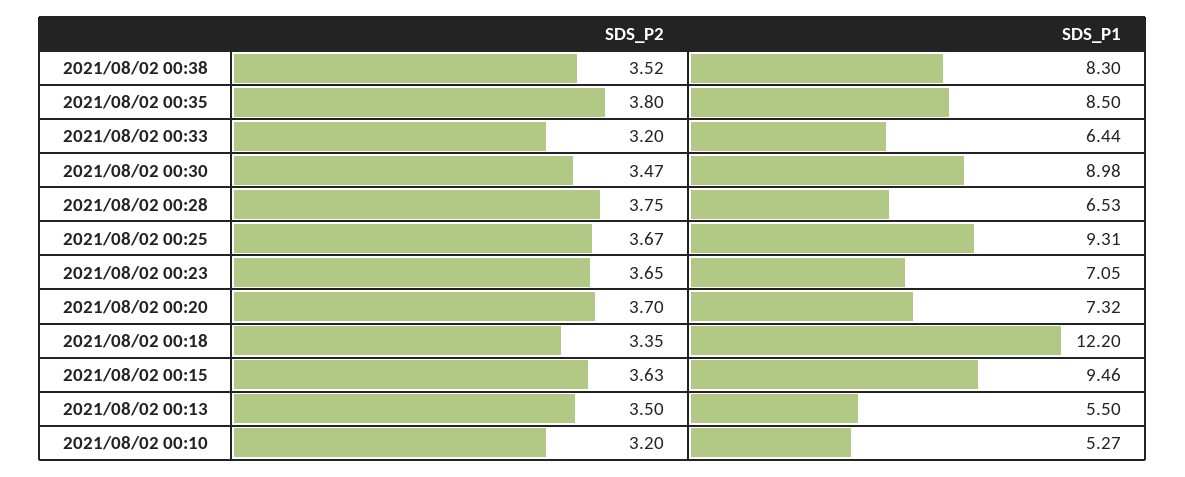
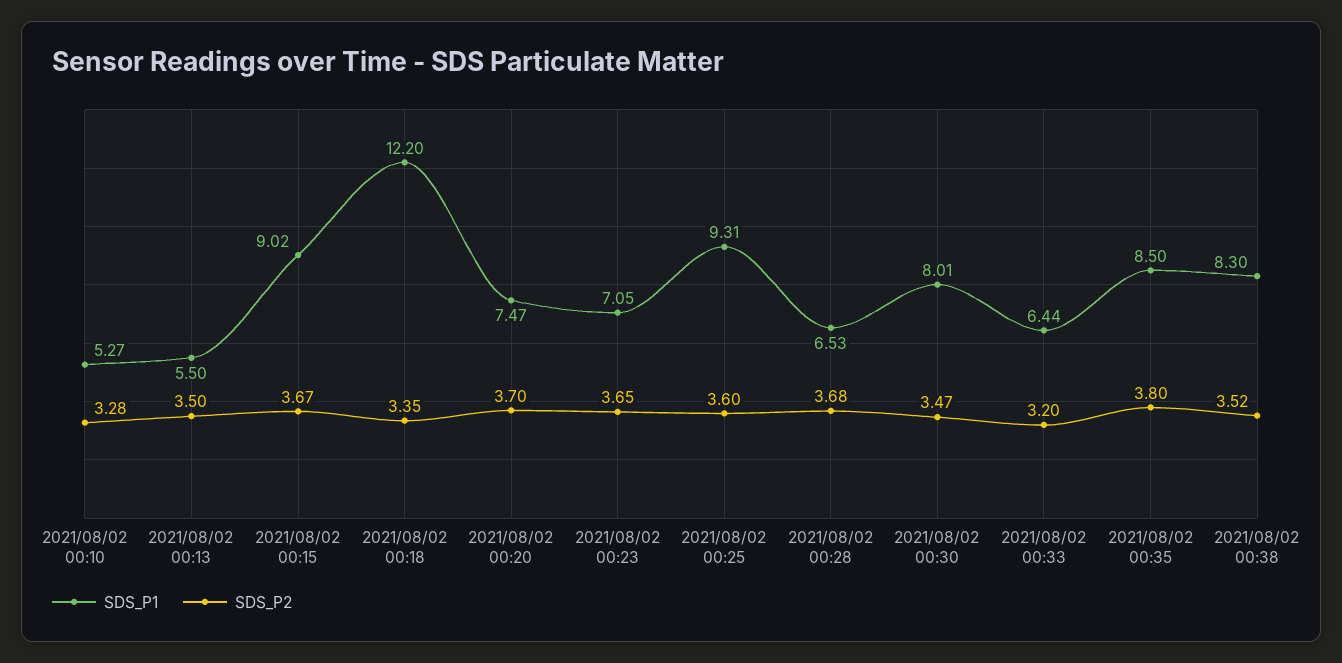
SDS_P1, 2021/08/02 00:30: 8.98 -> 8.01
SDS_P2, 2021/08/02 00:28: 3.75 -> 3.68
SDS_P2, 2021/08/02 00:25: 3.67 -> 3.6
SDS_P1, 2021/08/02 00:20: 7.32 -> 7.47
SDS_P2, 2021/08/02 00:15: 3.63 -> 3.67
SDS_P1, 2021/08/02 00:15: 9.46 -> 9.02
SDS_P2, 2021/08/02 00:10: 3.2 -> 3.28

